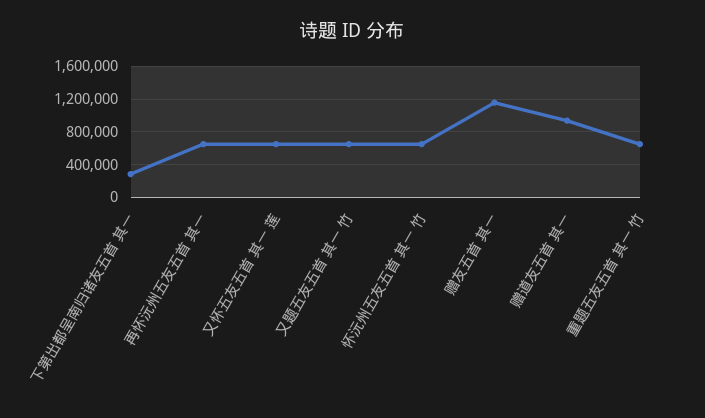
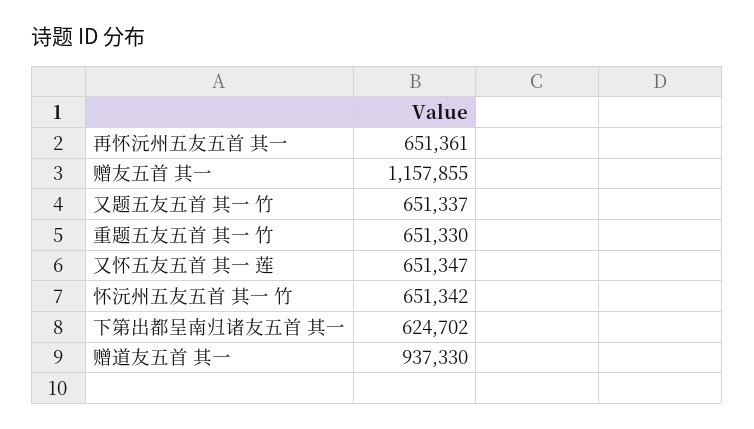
下第出都呈南归诸友五首 其一: 300000 -> 624702

